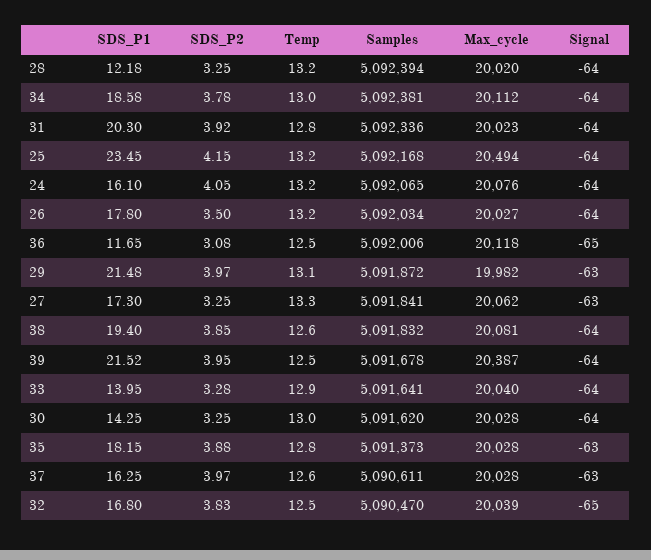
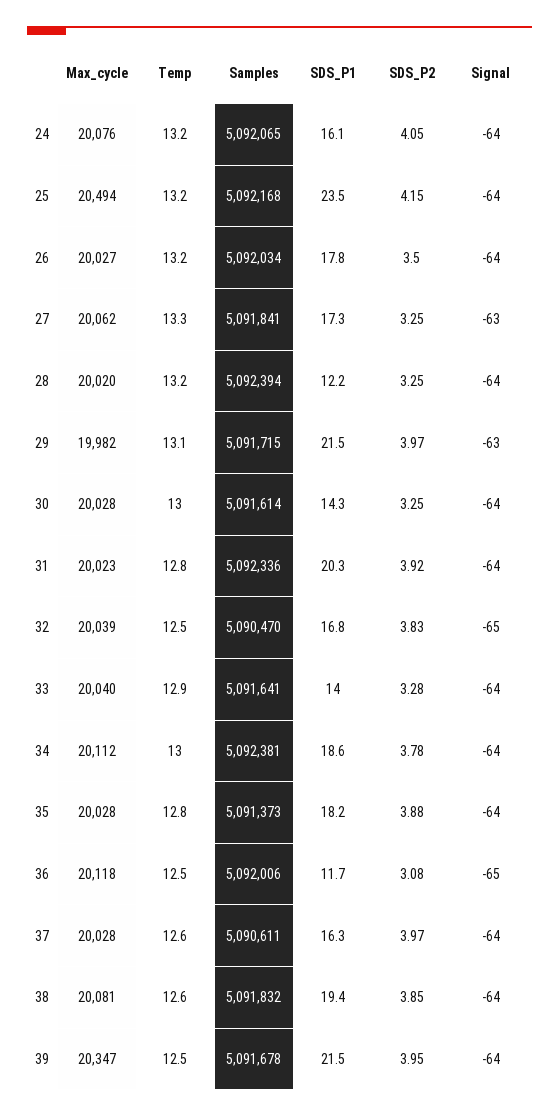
Samples, 29: 5091872 -> 5091715
Max_cycle, 39: 20387 -> 20347
Samples, 30: 5091620 -> 5091614
Signal, 35: -63 -> -64
Signal, 37: -63 -> -64

